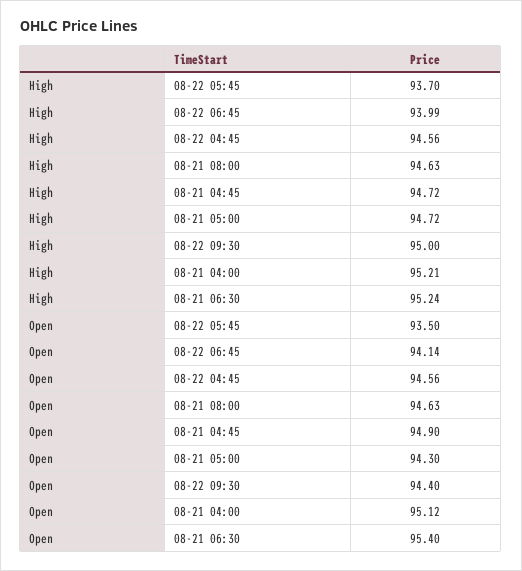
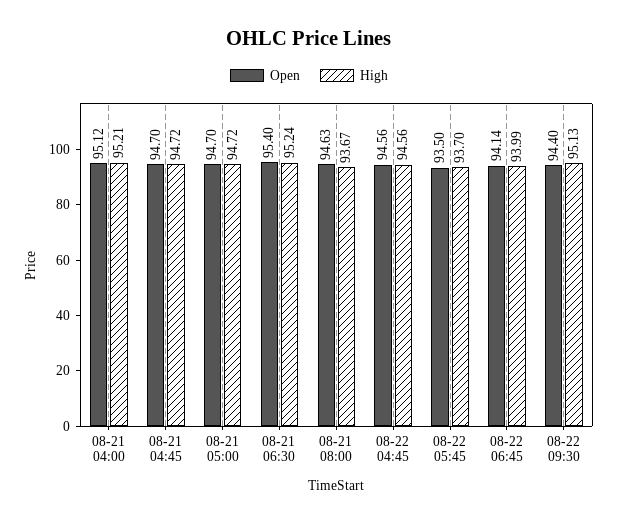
High, 08-21 08:00: 94.63 -> 93.67
High, 08-22 09:30: 95 -> 95.13
Open, 08-21 04:45: 94.9 -> 94.7
Open, 08-21 05:00: 94.3 -> 94.7

